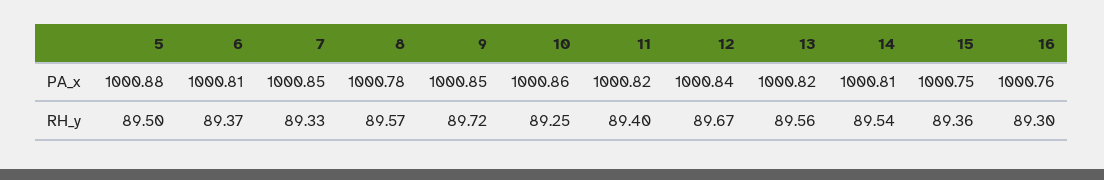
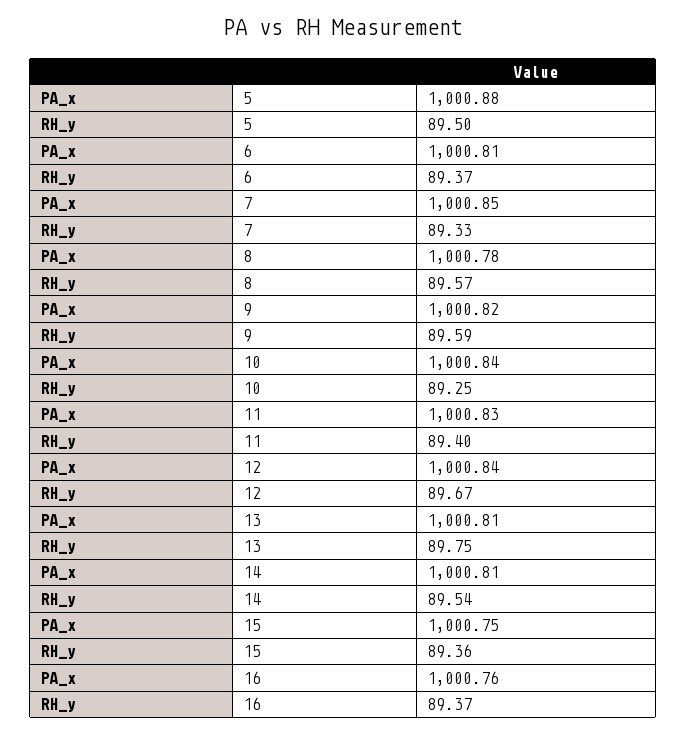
9, PA_x: 1000.85 -> 1000.82
10, PA_x: 1000.86 -> 1000.84
11, PA_x: 1000.82 -> 1000.83
13, PA_x: 1000.82 -> 1000.81
9, RH_y: 89.72 -> 89.59
13, RH_y: 89.56 -> 89.75
16, RH_y: 89.3 -> 89.37

